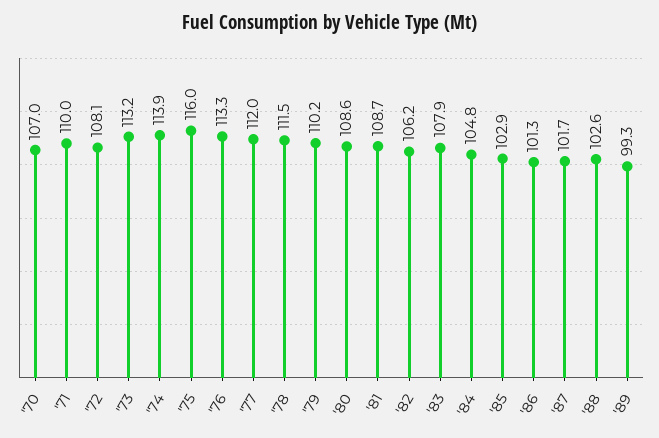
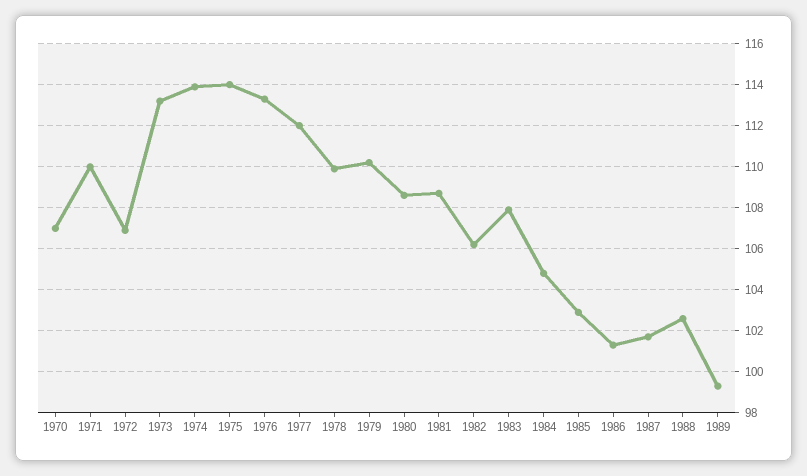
'72: 108.1 -> 107
'75: 116 -> 114
'78: 111.5 -> 110

